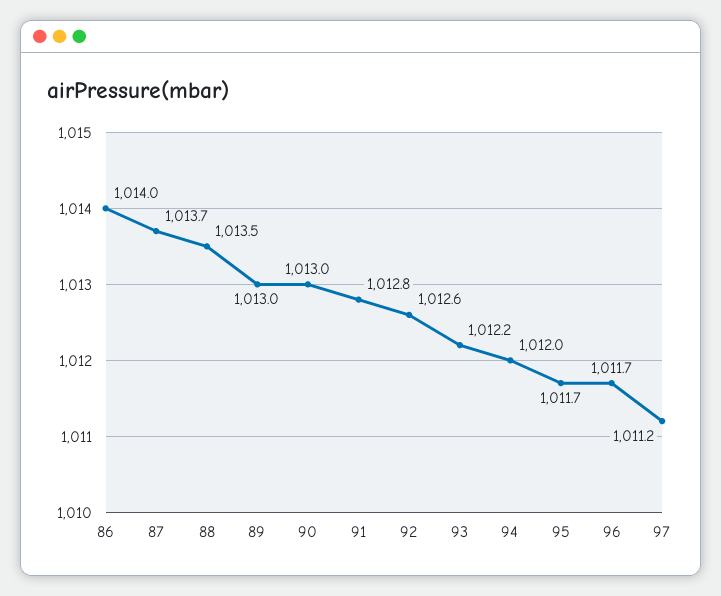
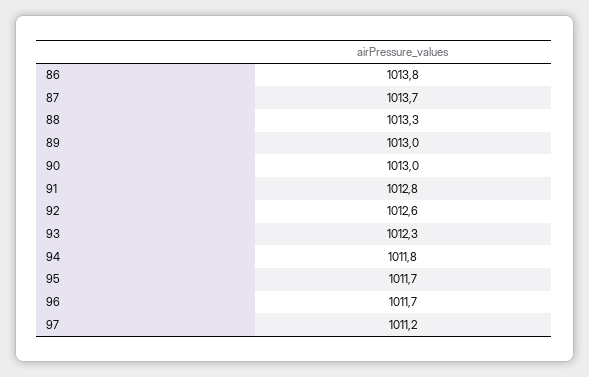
86: 1014 -> 1013.8
88: 1013.5 -> 1013.3
93: 1012.2 -> 1012.3
94: 1012 -> 1011.8

